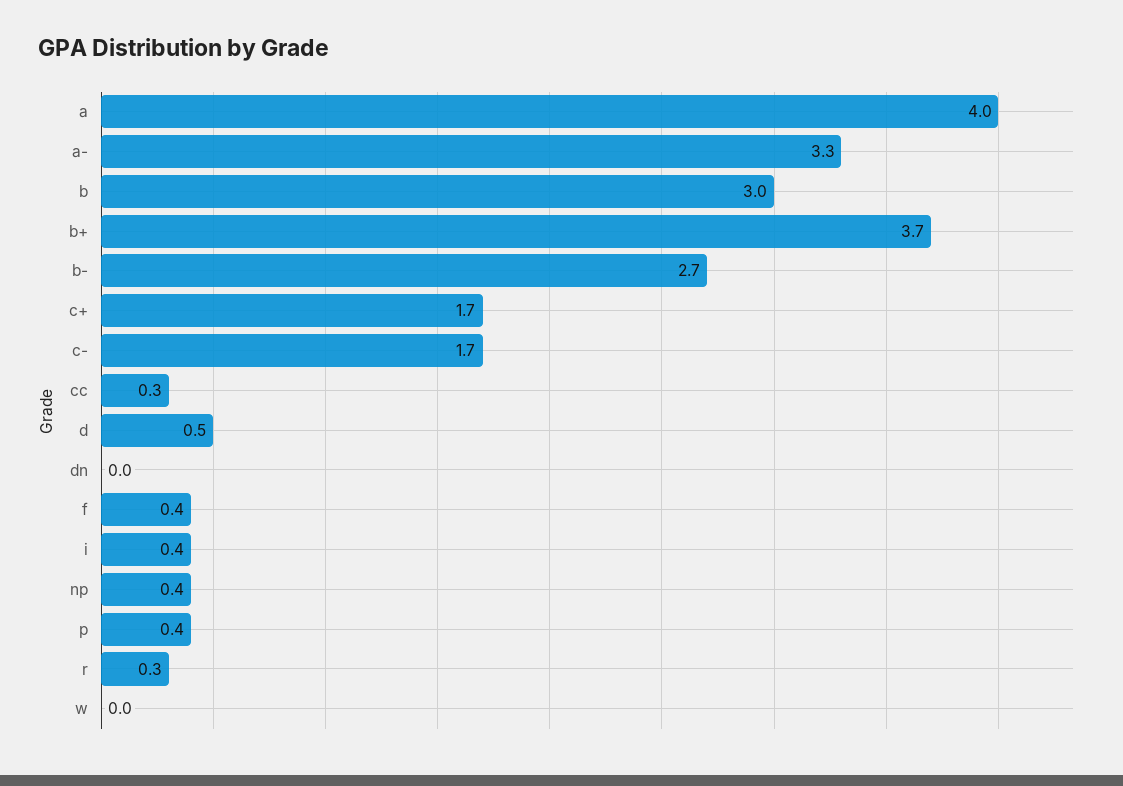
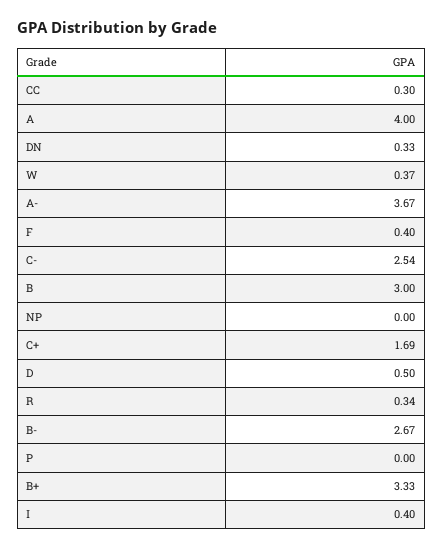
a-: 3.3 -> 3.67
b+: 3.7 -> 3.33
c-: 1.7 -> 2.54
dn: 0 -> 0.33
np: 0.4 -> 0
p: 0.4 -> 0
w: 0 -> 0.37

